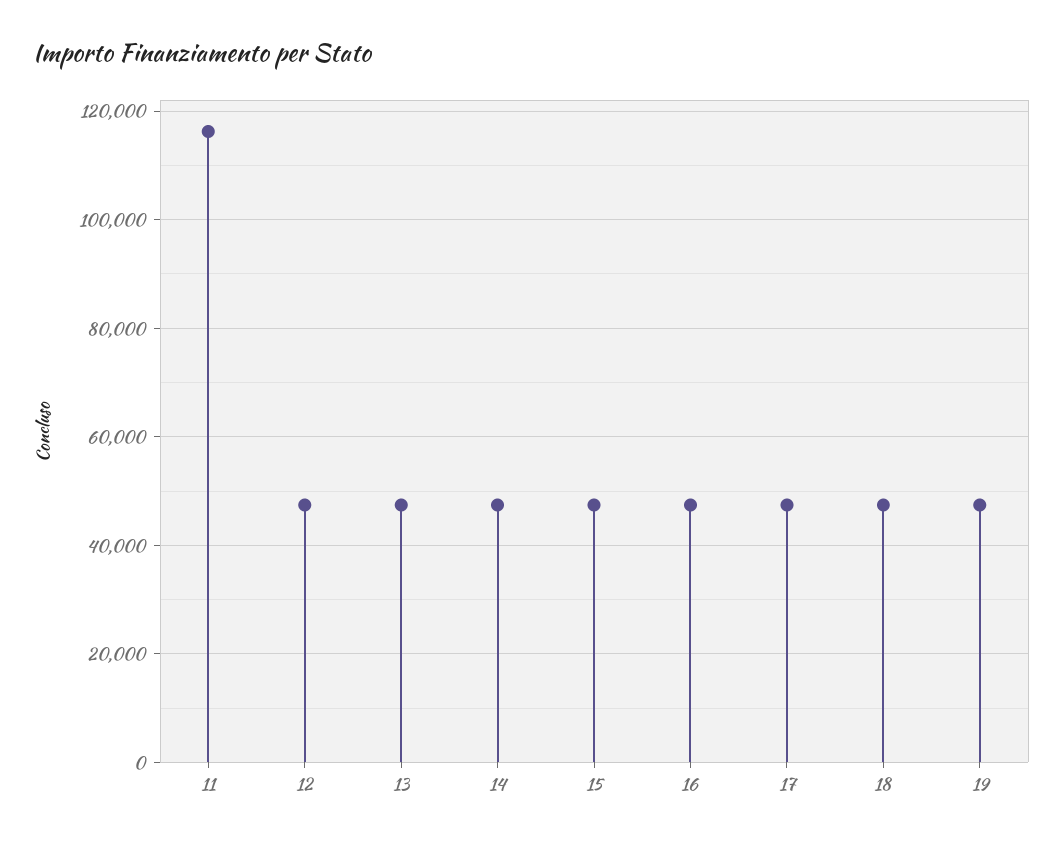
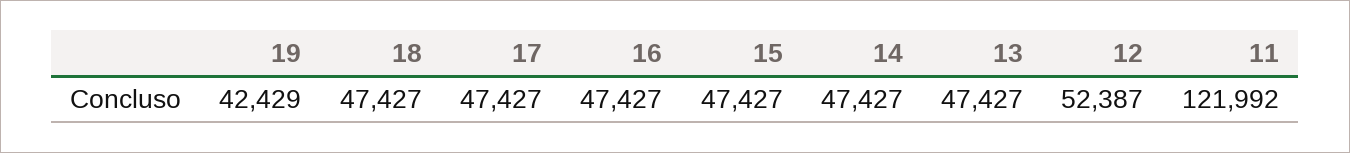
11: 116000 -> 121992
12: 48000 -> 52387
19: 48000 -> 42429

